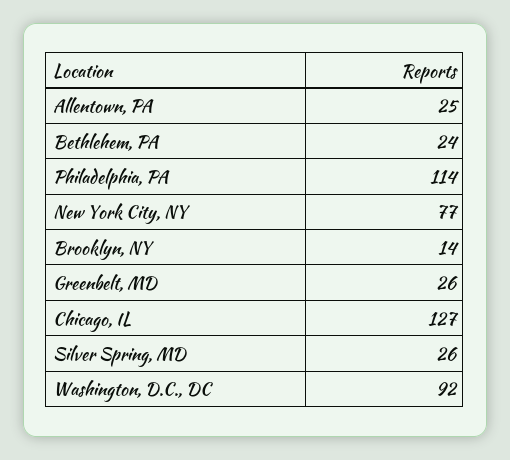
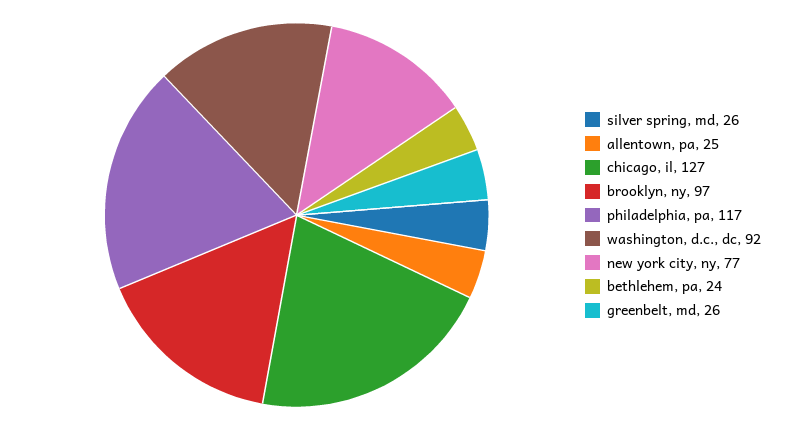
Philadelphia, PA: 114 -> 117
Brooklyn, NY: 14 -> 97

